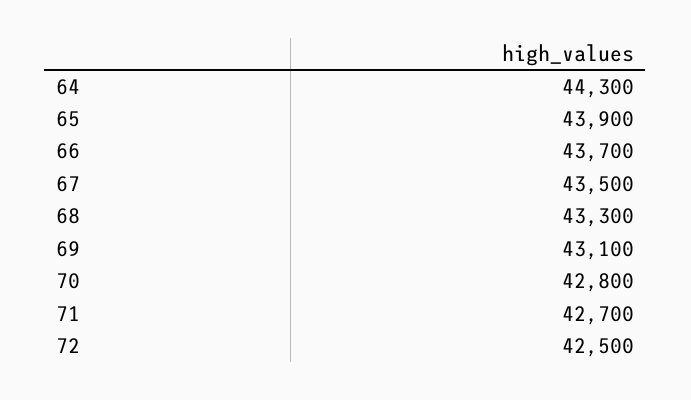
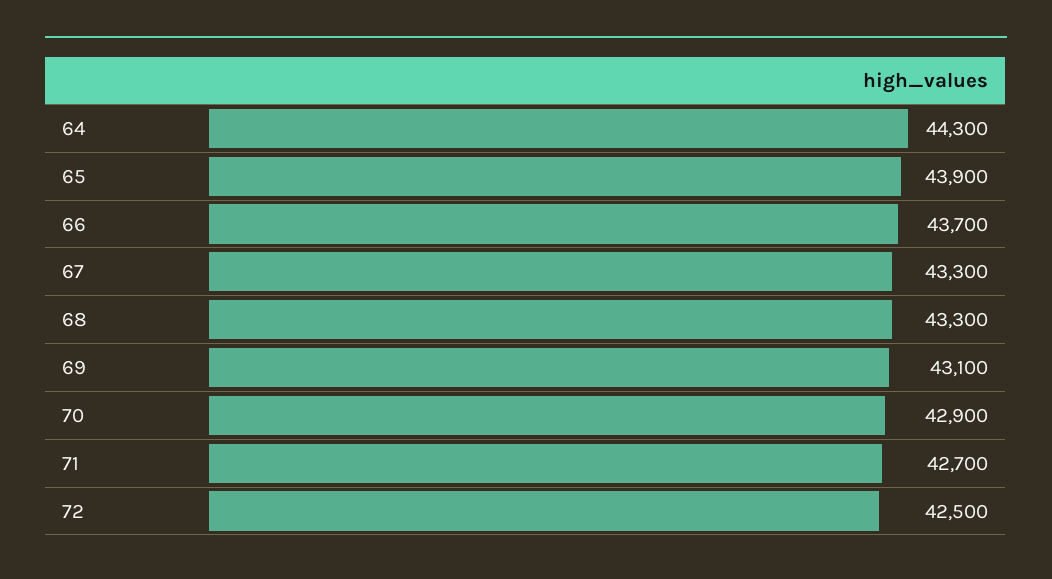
67: 43500 -> 43300
70: 42800 -> 42900

